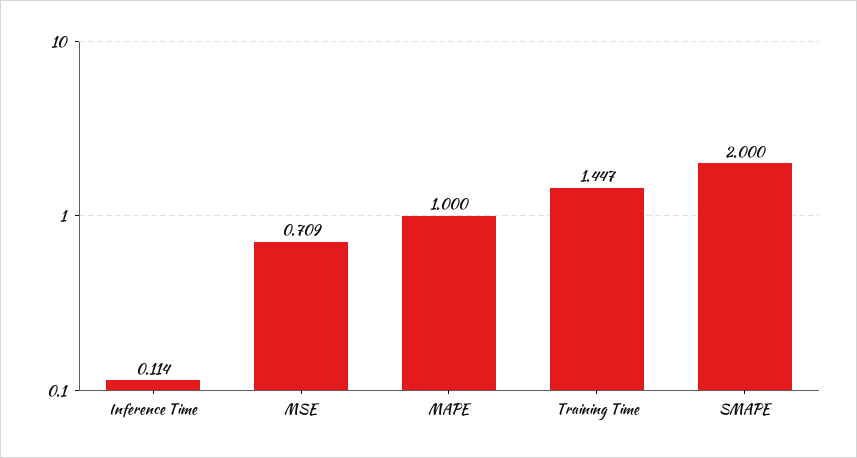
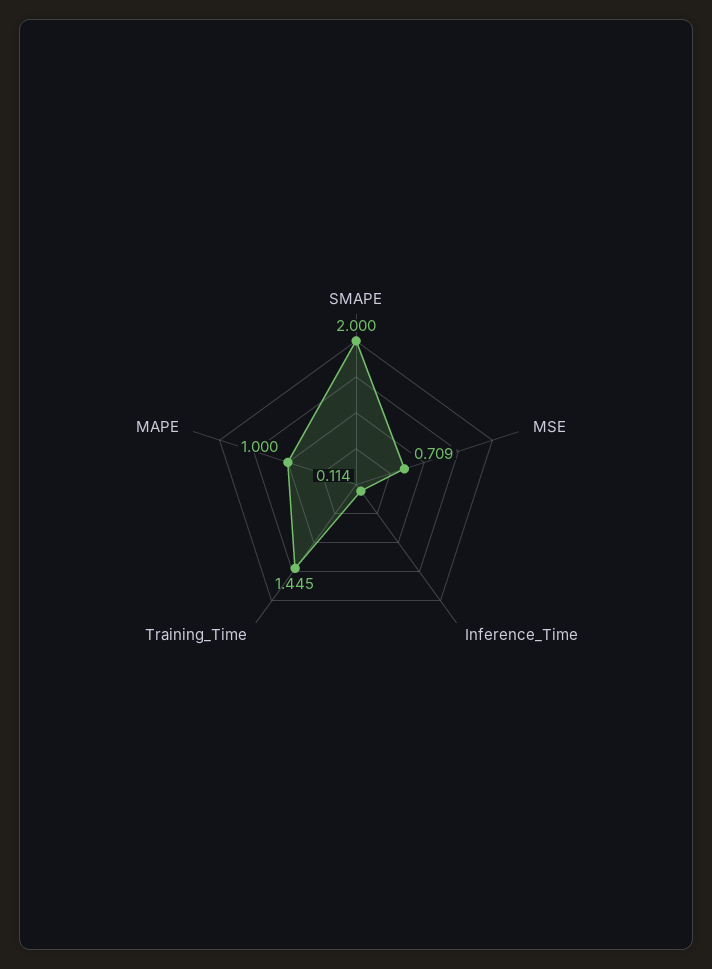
Training Time: 1.447 -> 1.445

